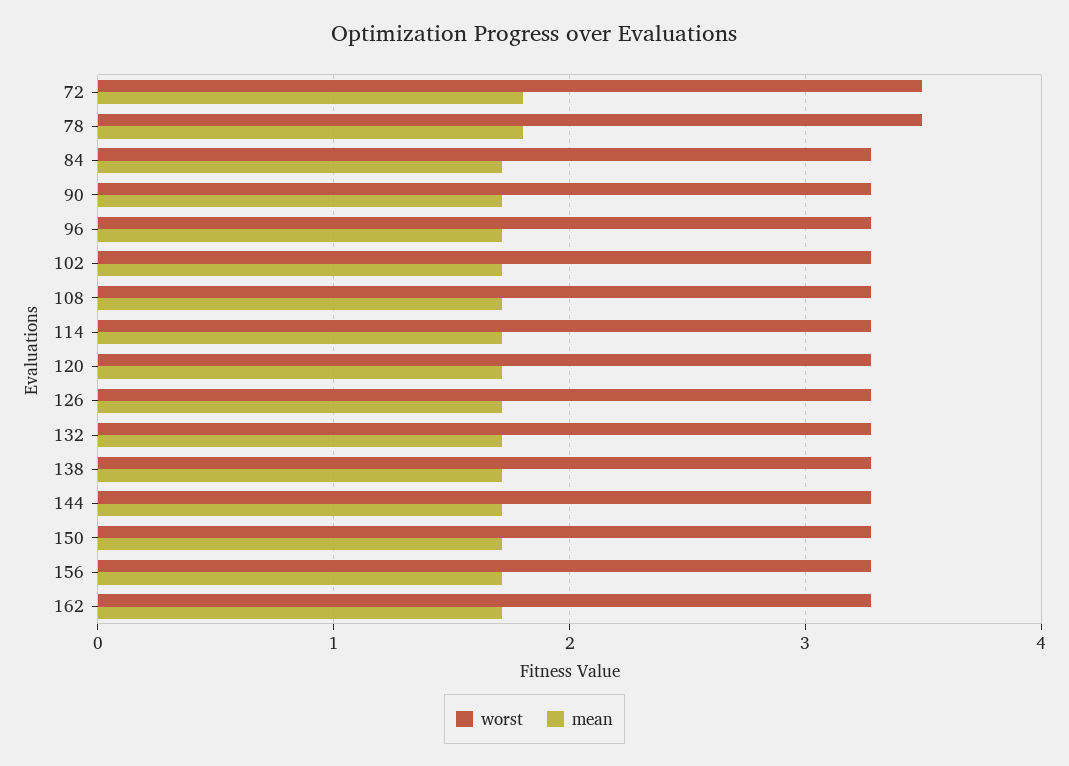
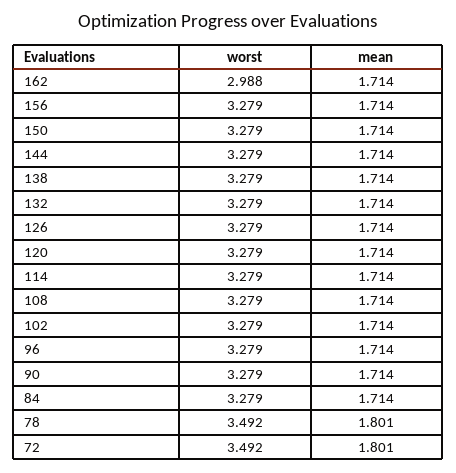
worst, 162: 3.3 -> 2.988

